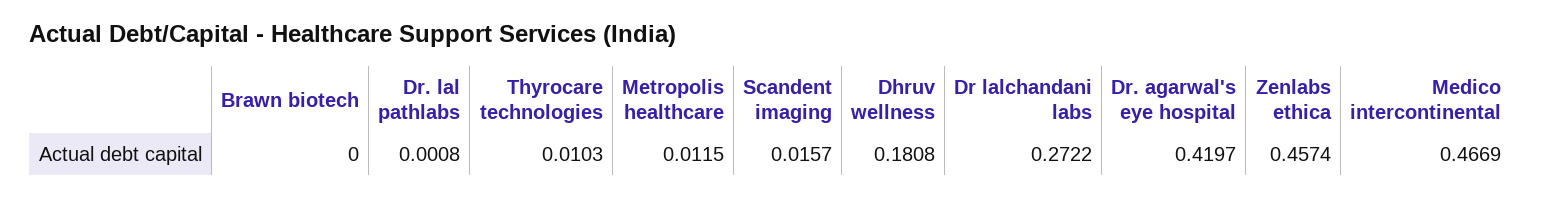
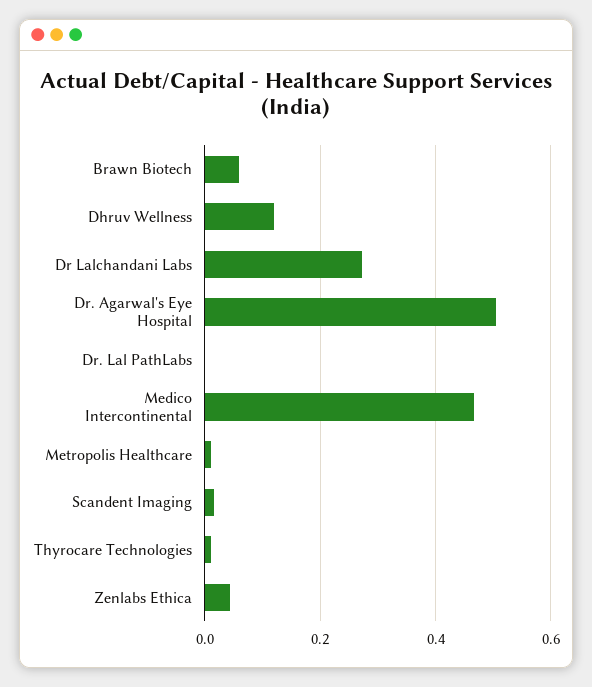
Brawn biotech: 0 -> 0.06
Dhruv wellness: 0.1808 -> 0.12
Dr. agarwal's eye hospital: 0.4197 -> 0.5
Zenlabs ethica: 0.4574 -> 0.04

